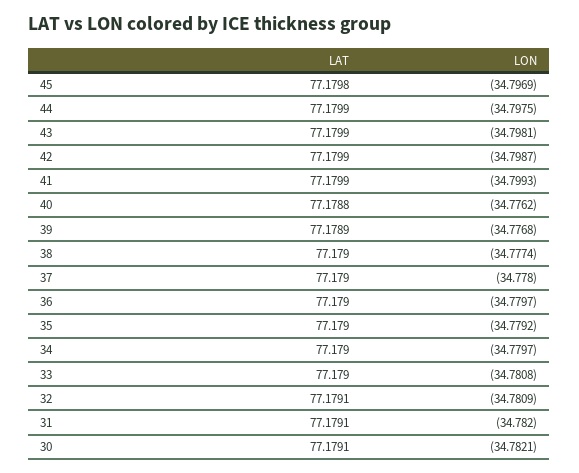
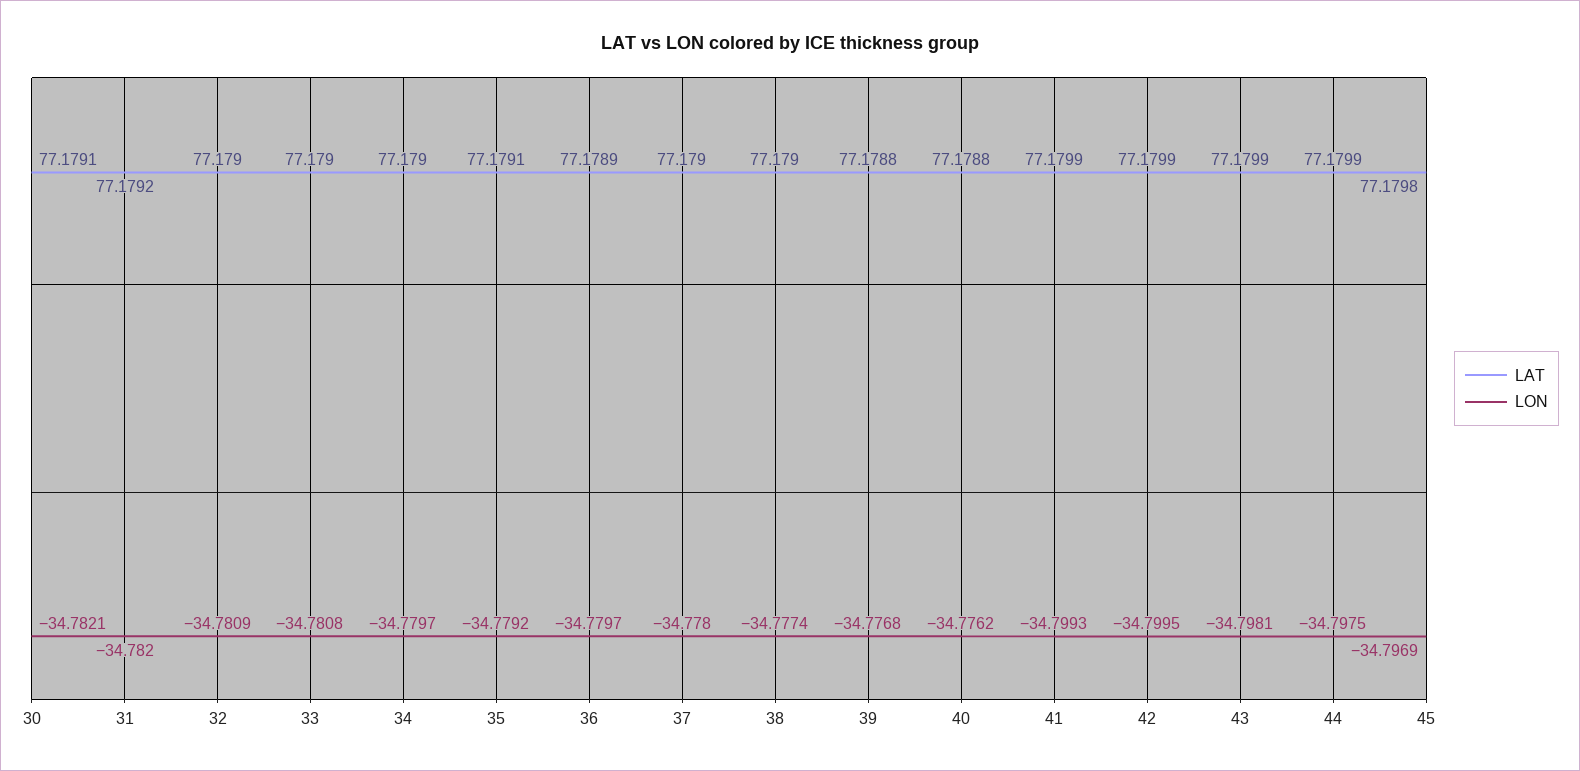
LON, 42: -34.7987 -> -34.7995
LAT, 39: 77.1789 -> 77.1788
LAT, 36: 77.179 -> 77.1789
LAT, 35: 77.179 -> 77.1791
LAT, 32: 77.1791 -> 77.179
LAT, 31: 77.1791 -> 77.1792

